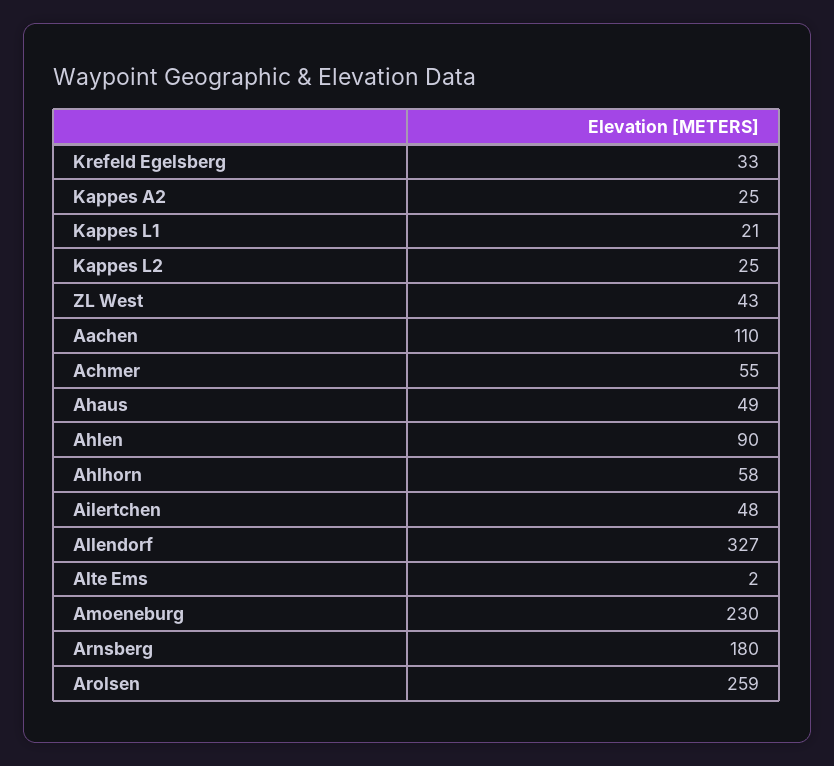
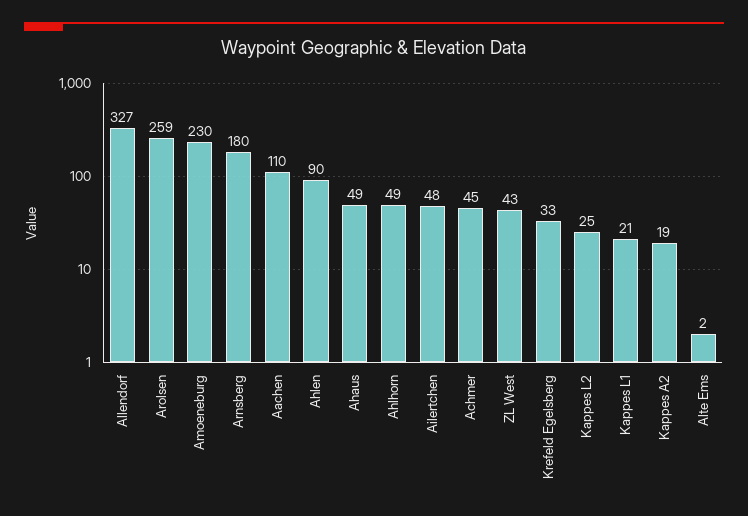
Kappes A2: 25 -> 19
Achmer: 55 -> 45
Ahlhorn: 58 -> 49

